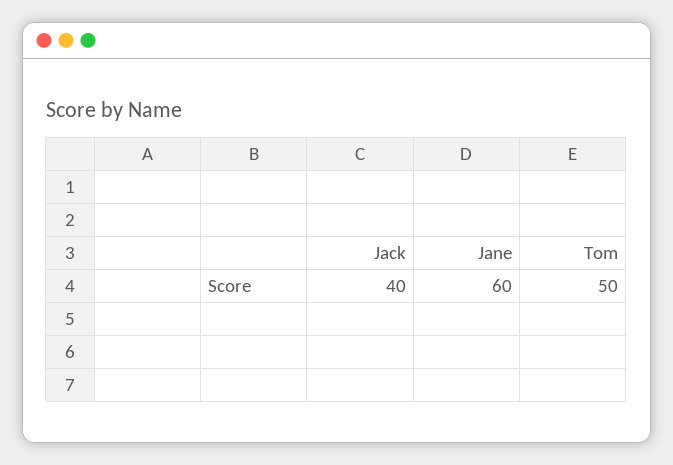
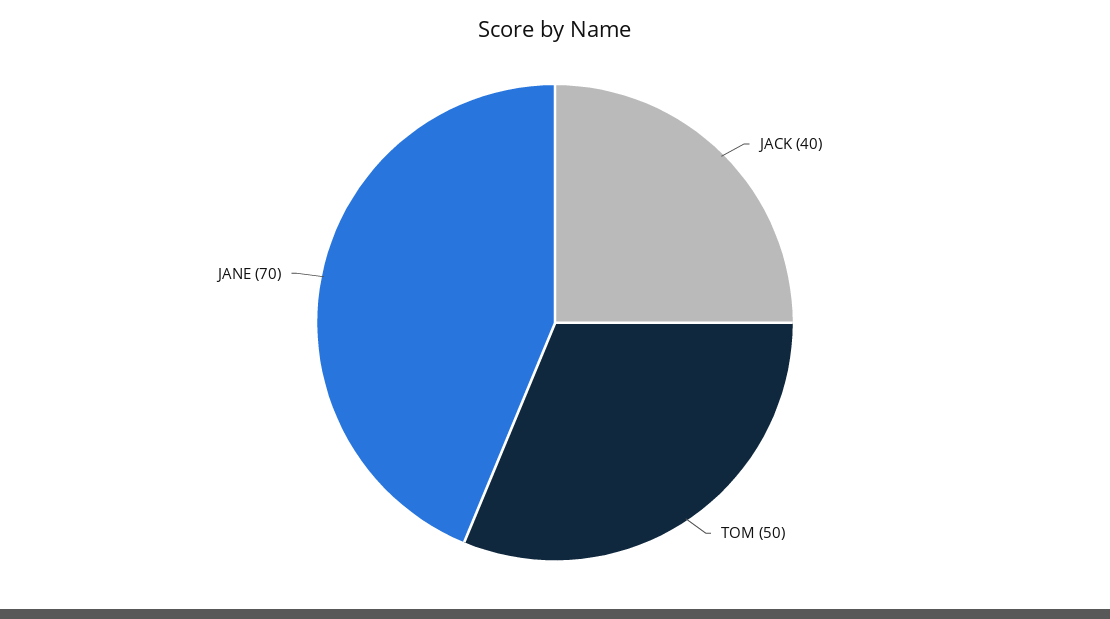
Jane: 60 -> 70

